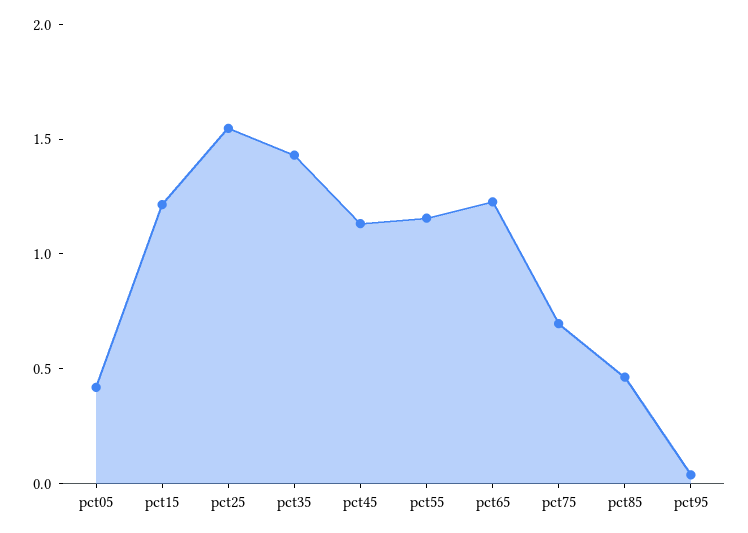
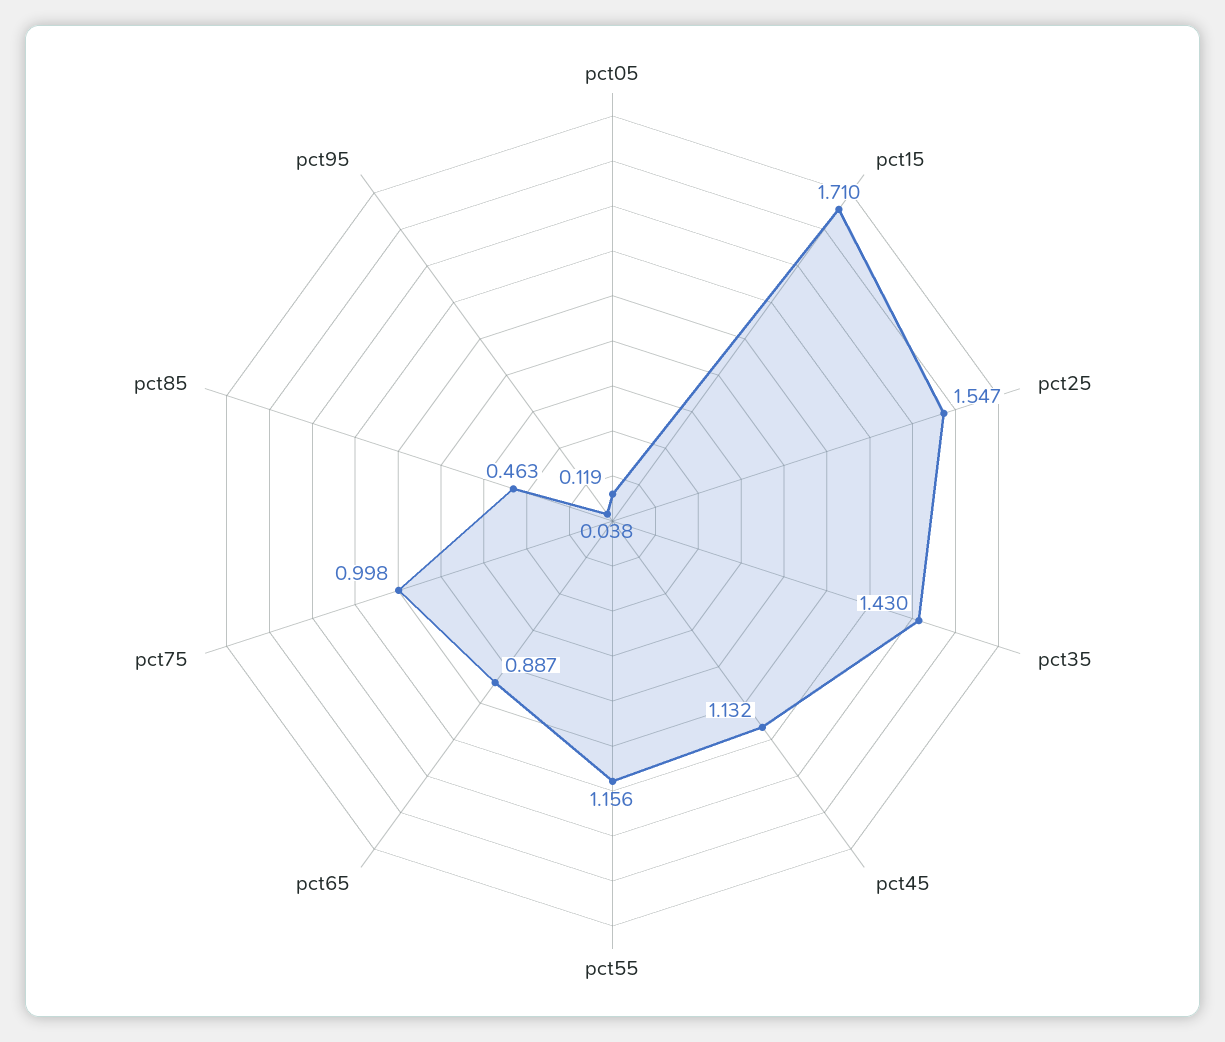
pct05: 0.4 -> 0.119
pct15: 1.2 -> 1.71
pct65: 1.2 -> 0.887
pct75: 0.7 -> 0.998

